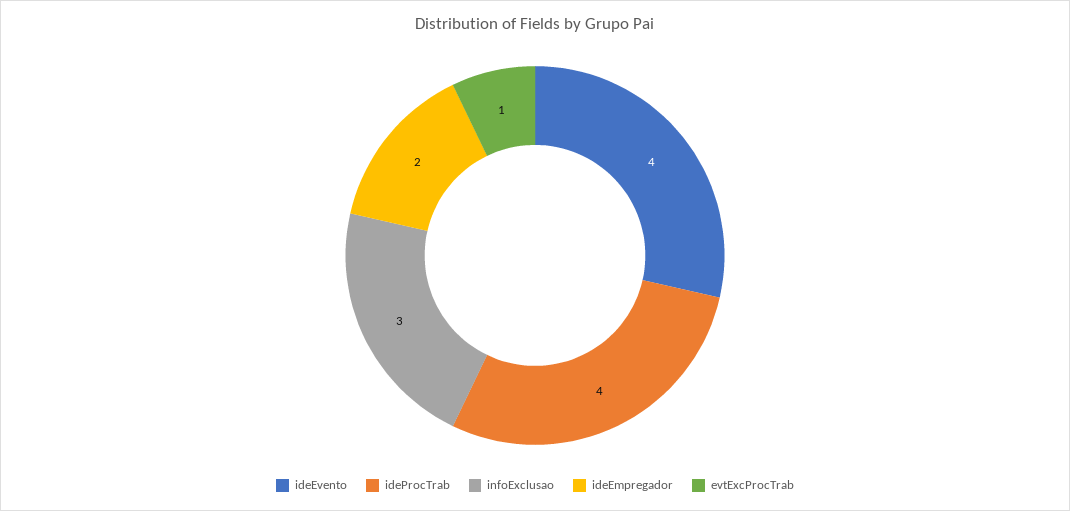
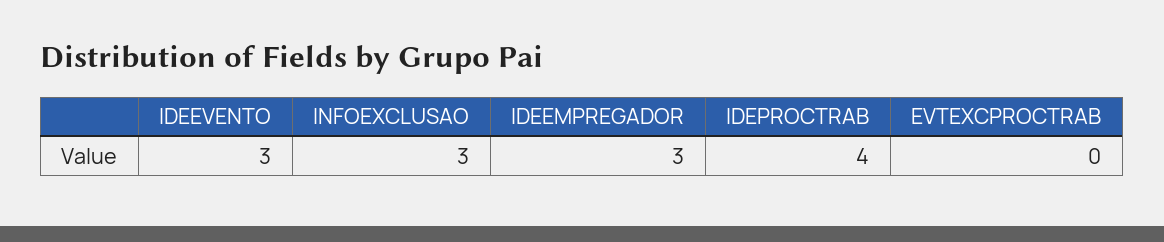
ideEvento: 4 -> 3
ideEmpregador: 2 -> 3
evtExcProcTrab: 1 -> 0

